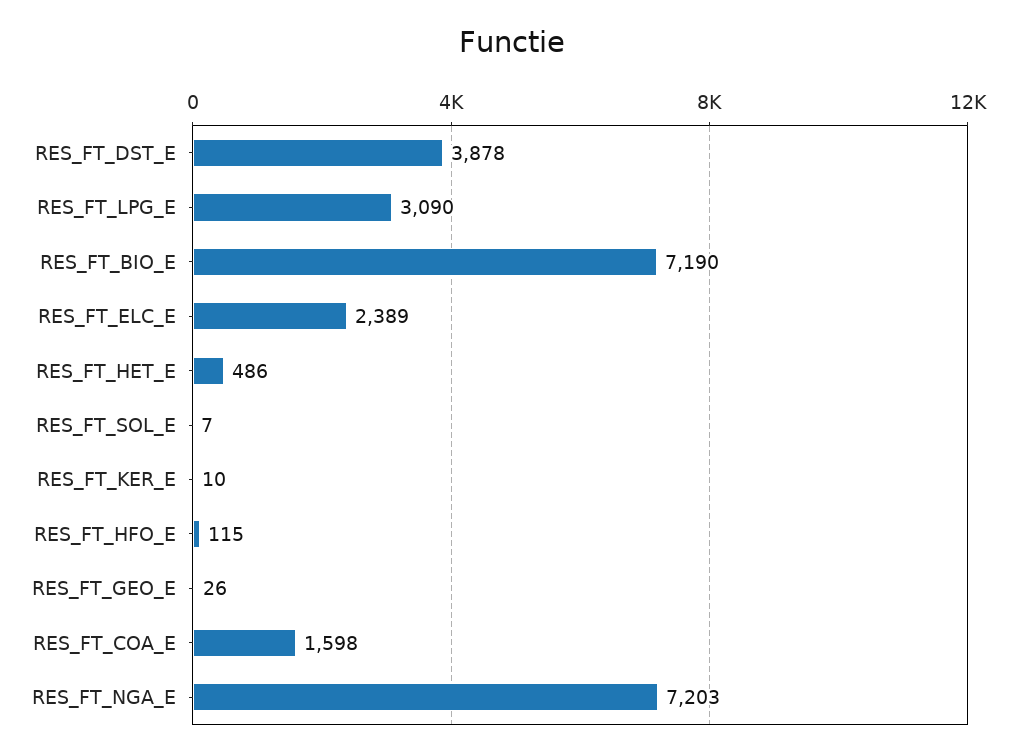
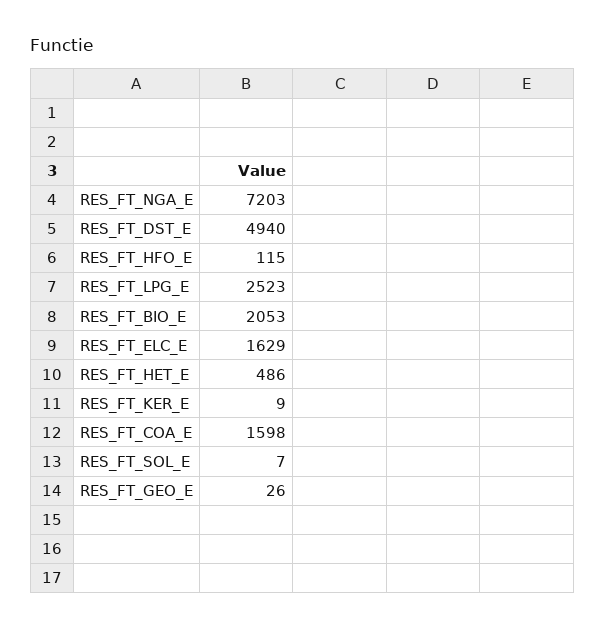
RES_FT_DST_E: 3878 -> 4940
RES_FT_LPG_E: 3090 -> 2523
RES_FT_BIO_E: 7190 -> 2053
RES_FT_ELC_E: 2389 -> 1629
RES_FT_KER_E: 10 -> 9

